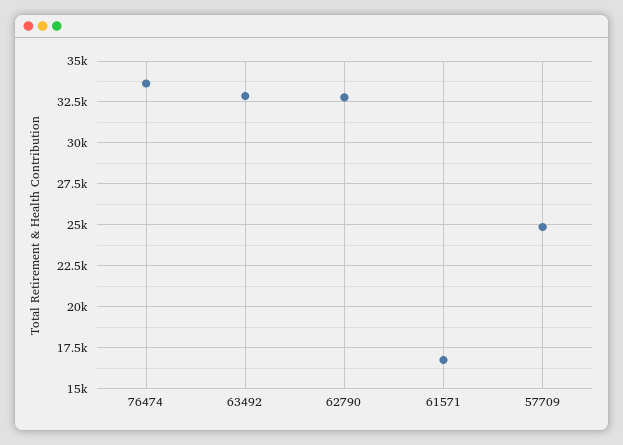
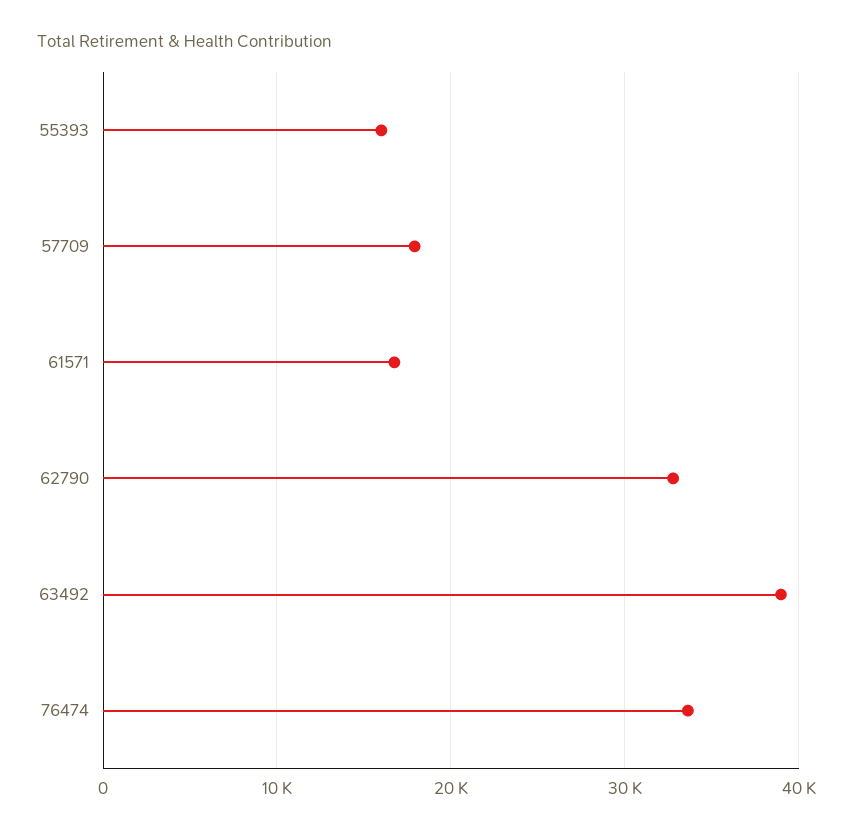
63492: 33000 -> 39000
57709: 25000 -> 18000
55393: none -> 16000

